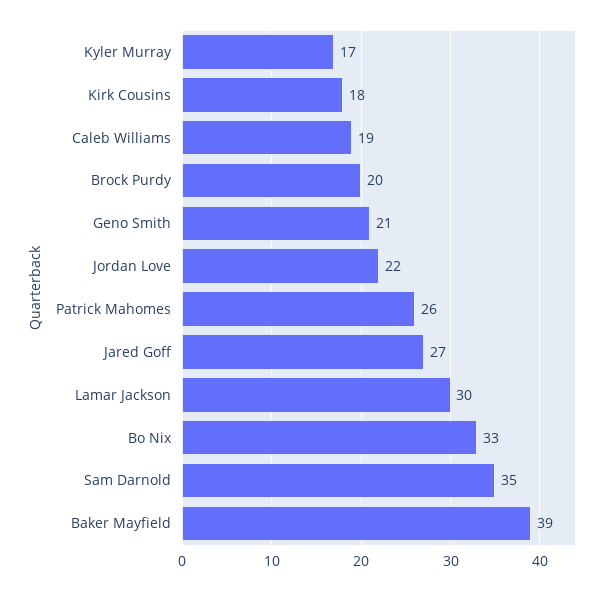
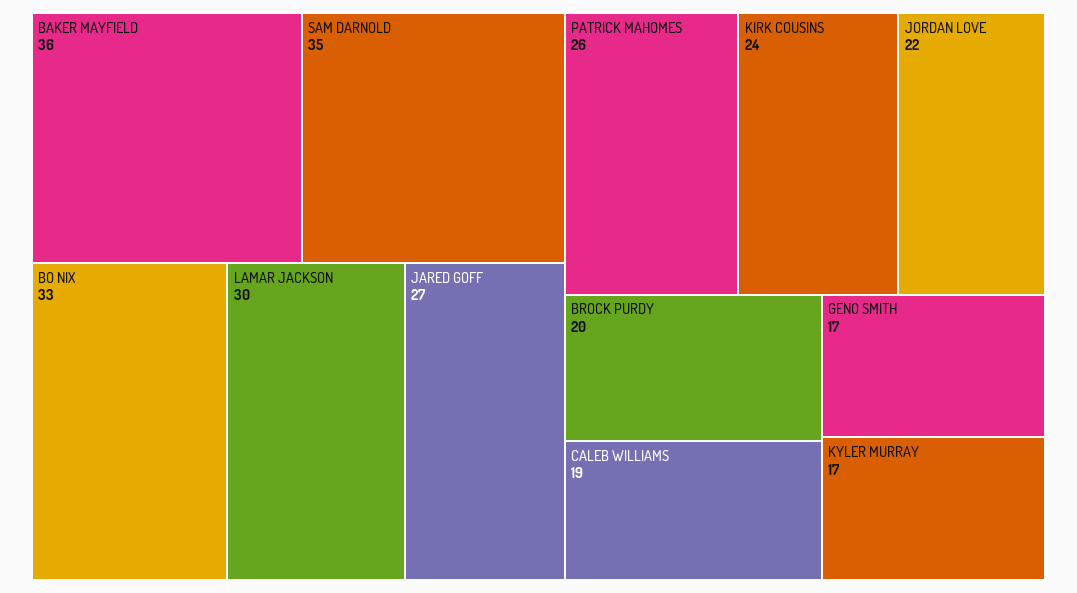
Kirk Cousins: 18 -> 24
Geno Smith: 21 -> 17
Baker Mayfield: 39 -> 36

